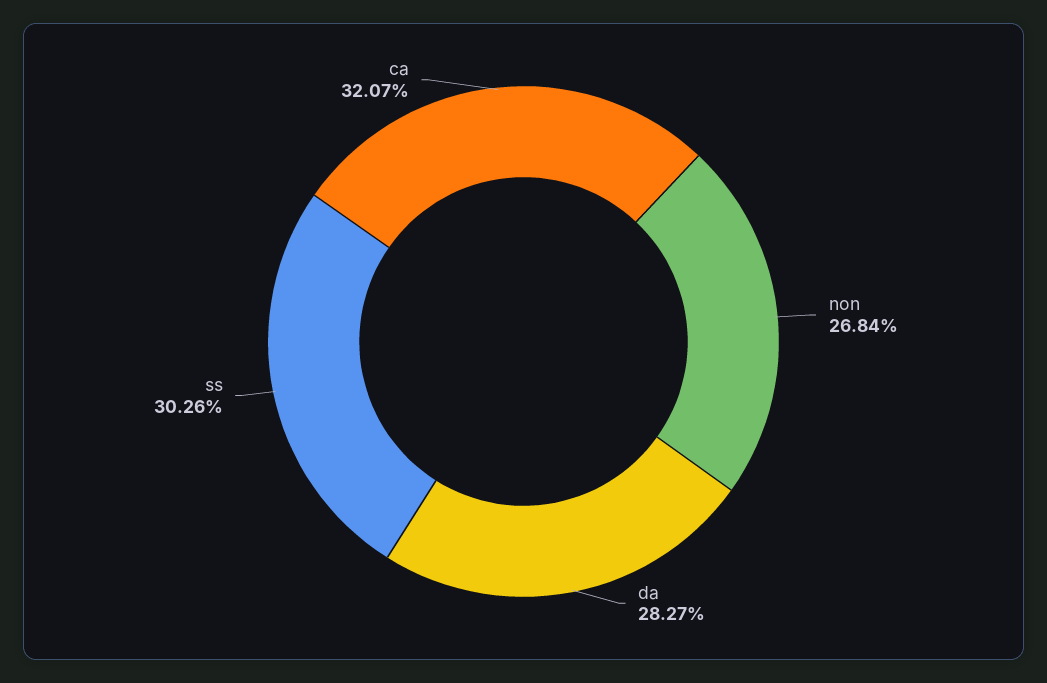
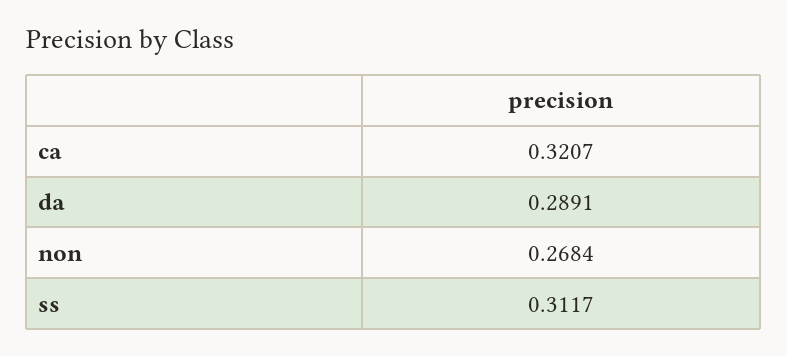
da: 0.2827 -> 0.2891
ss: 0.3026 -> 0.3117

